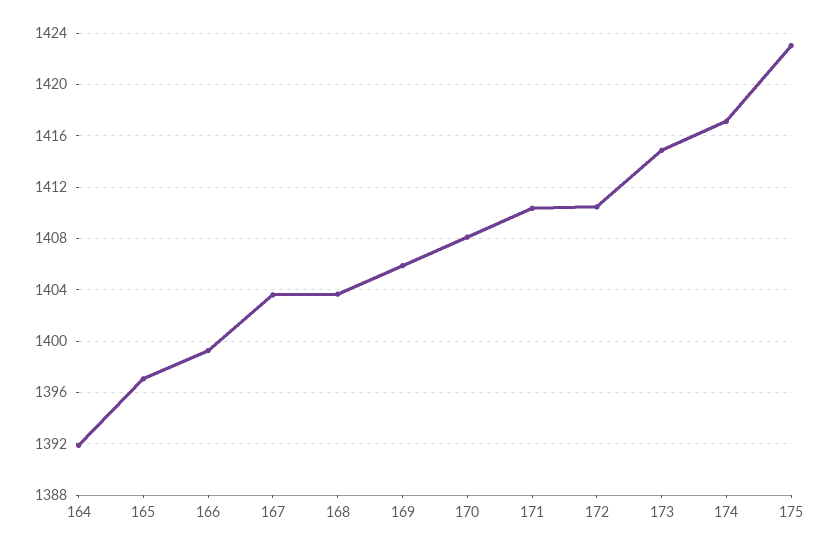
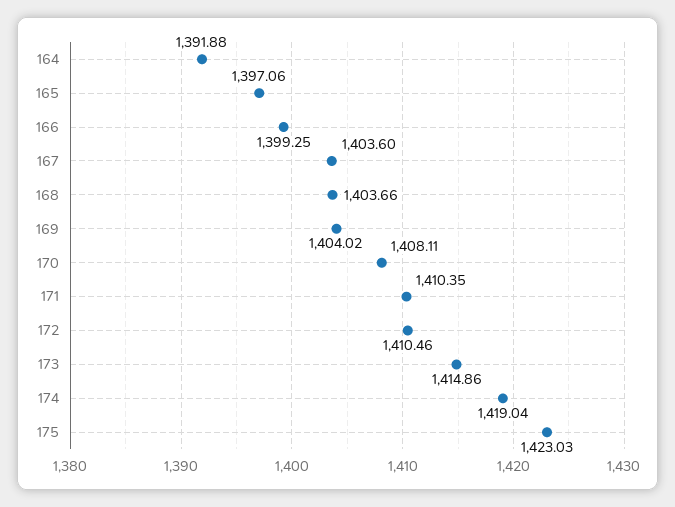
169: 1406 -> 1404.02
174: 1417 -> 1419.04

